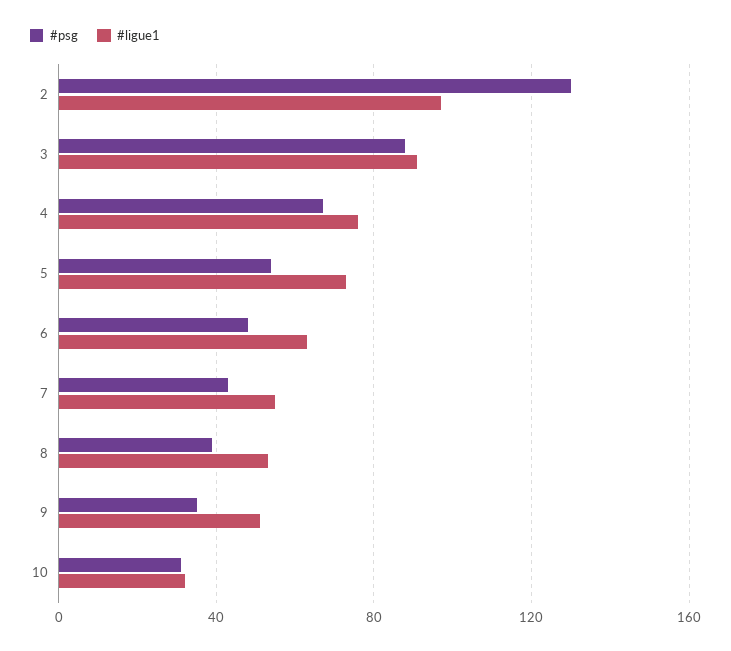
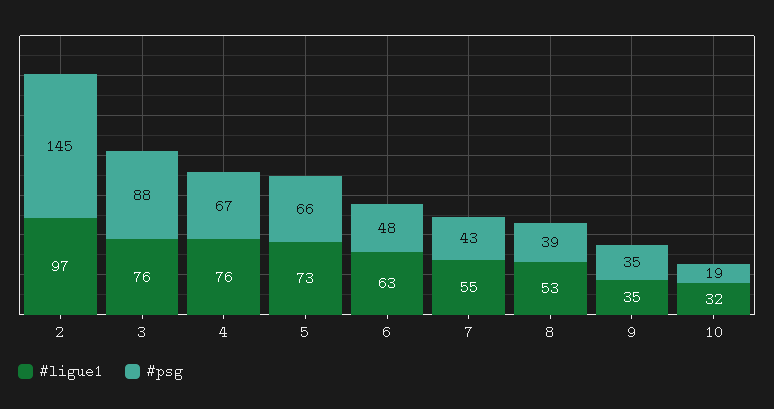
#psg, 2: 130 -> 145
#ligue1, 3: 90 -> 76
#psg, 5: 55 -> 66
#ligue1, 9: 50 -> 35
#psg, 10: 30 -> 19

